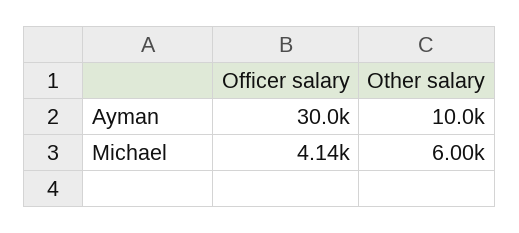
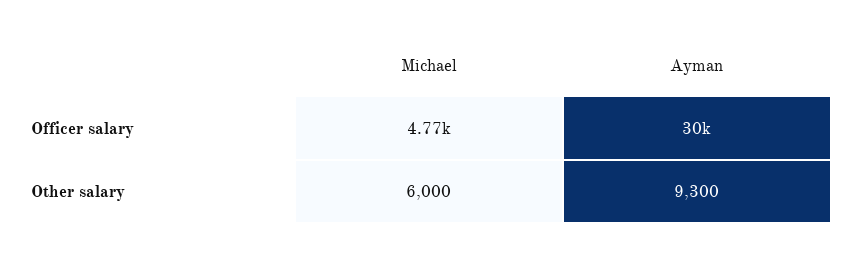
Other salary, Ayman: 10000 -> 9300
Officer salary, Michael: 4140 -> 4770

